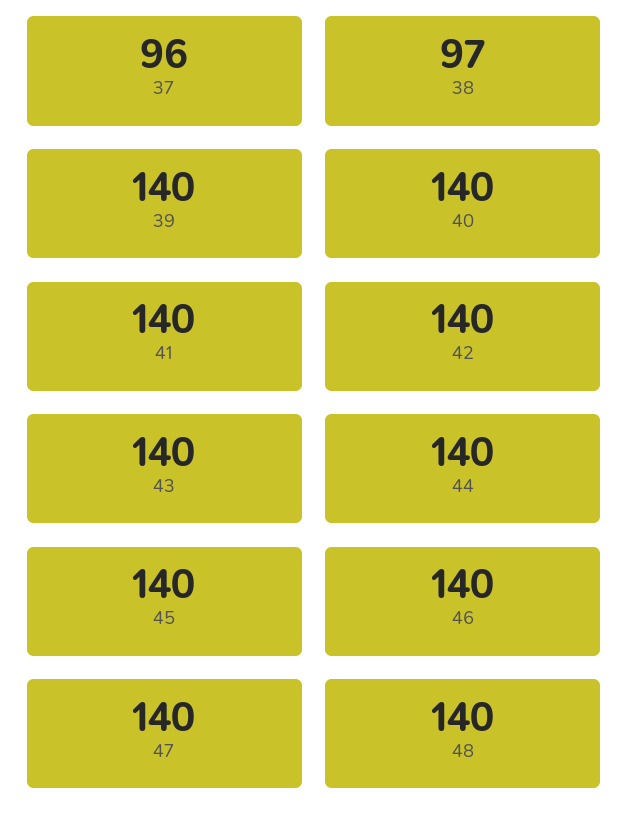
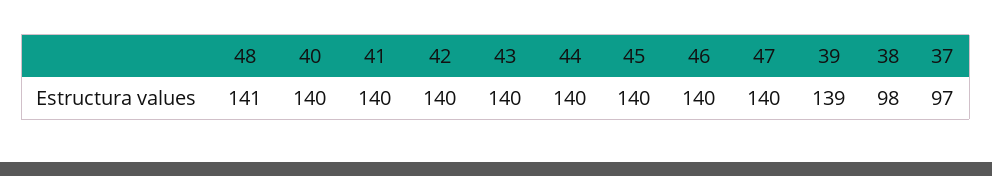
37: 96 -> 97
38: 97 -> 98
39: 140 -> 139
48: 140 -> 141

